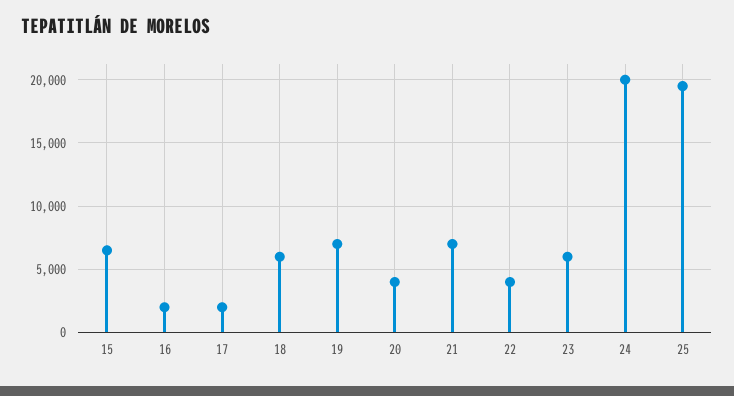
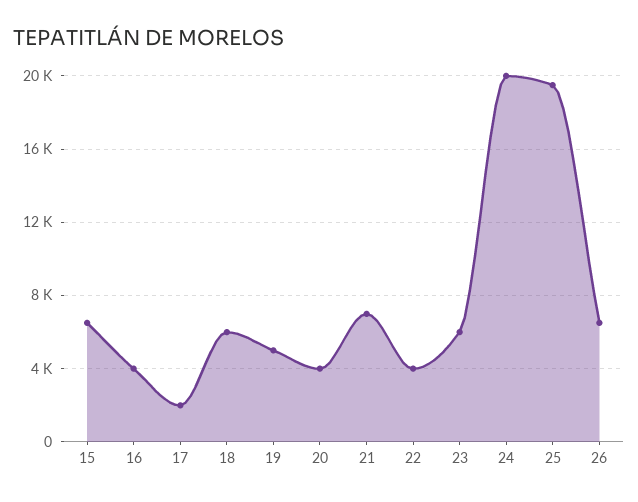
16: 2000 -> 4000
19: 7000 -> 5000
26: none -> 6500

